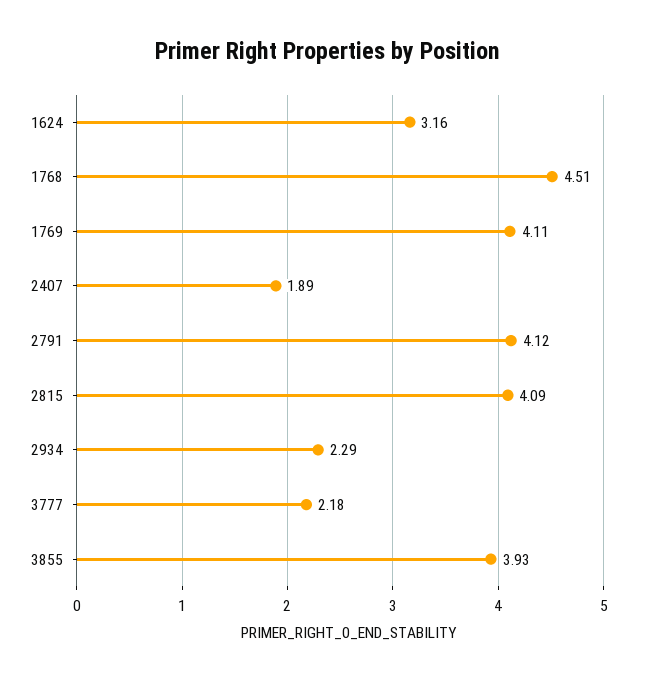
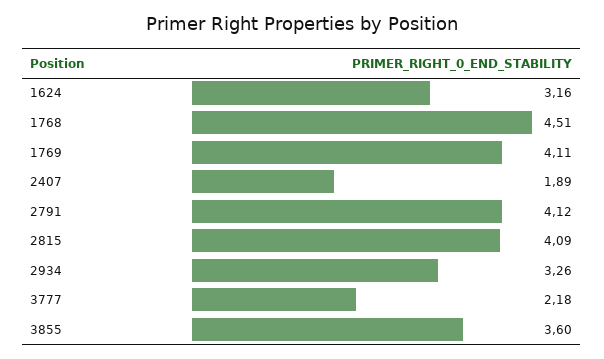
2934: 2.29 -> 3.26
3855: 3.93 -> 3.6

